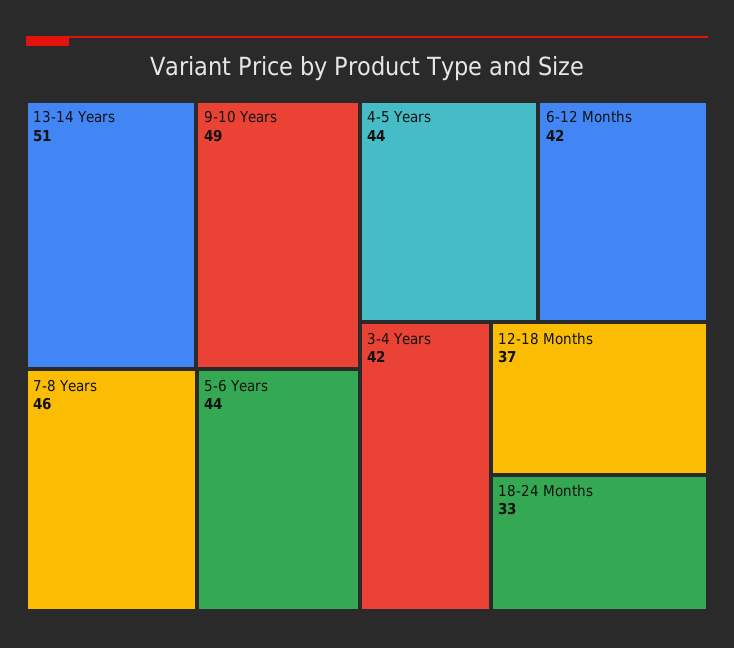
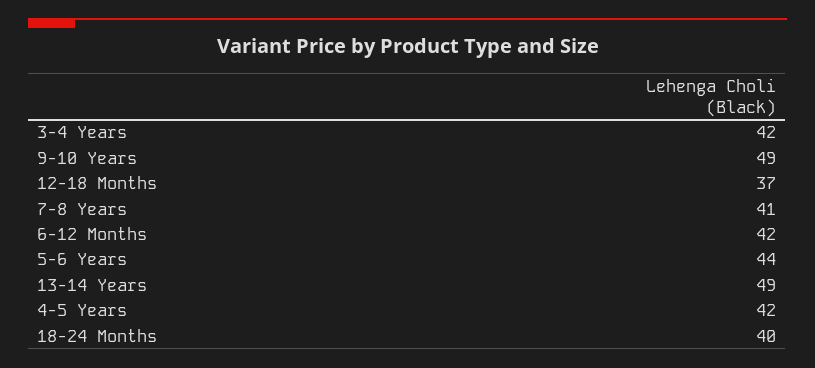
13-14 Years: 51 -> 49
7-8 Years: 46 -> 41
4-5 Years: 44 -> 42
18-24 Months: 33 -> 40

